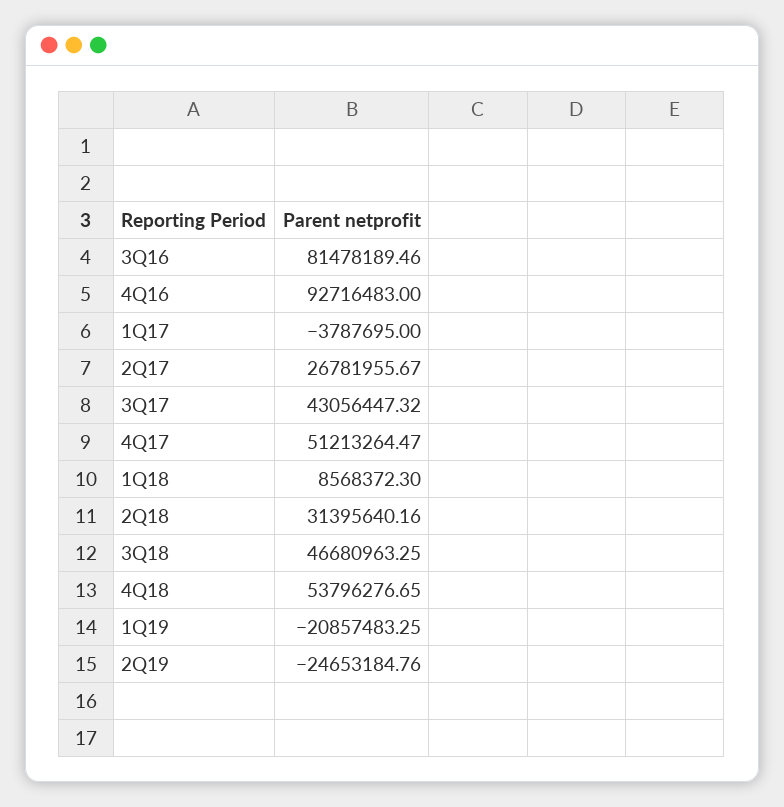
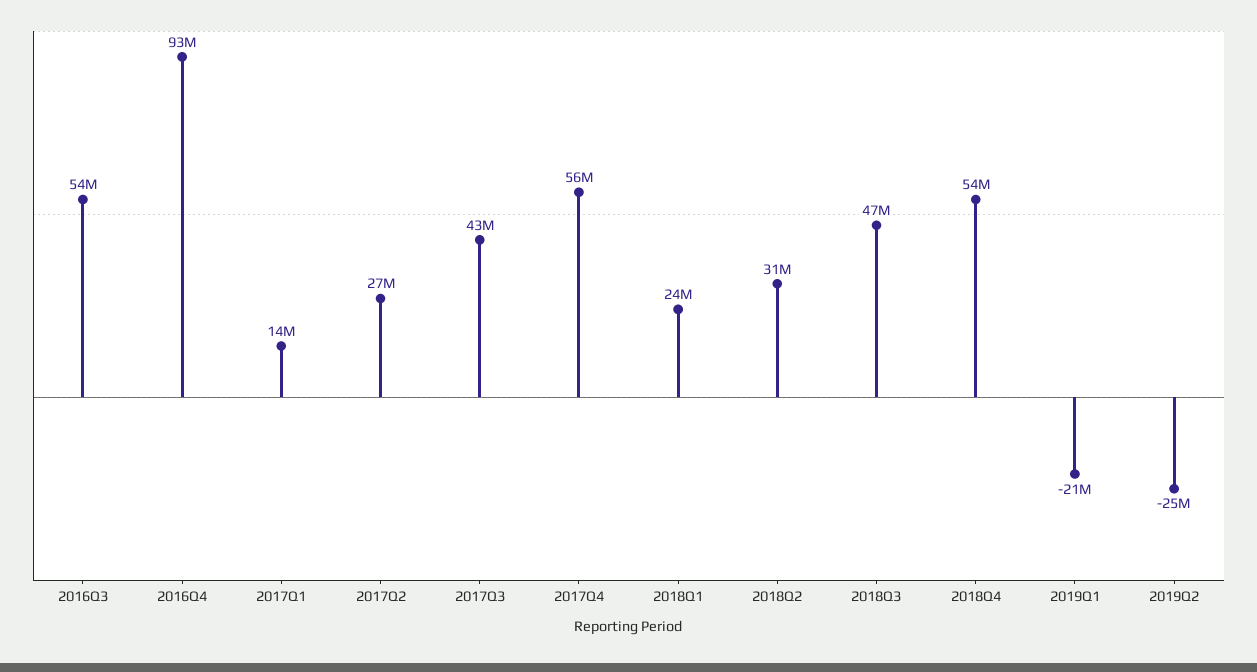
3Q16: 81478189.46 -> 54000000
1Q17: -3787695 -> 14000000
4Q17: 51213264.47 -> 56000000
1Q18: 8568372.3 -> 24000000

